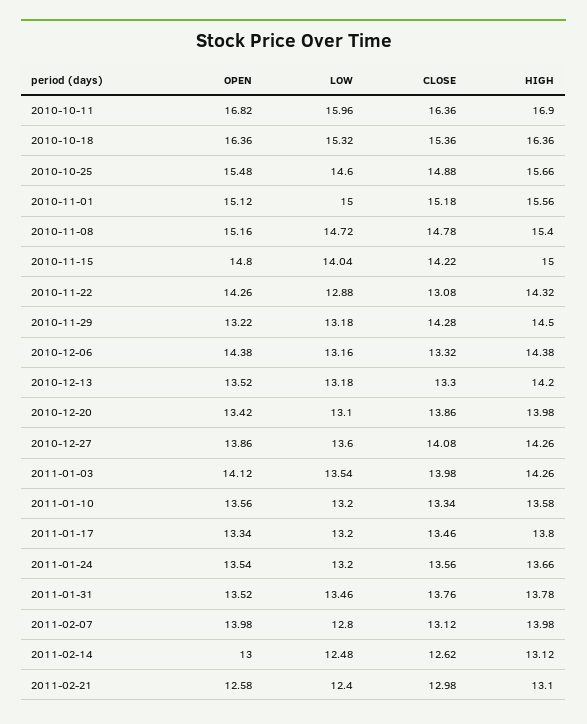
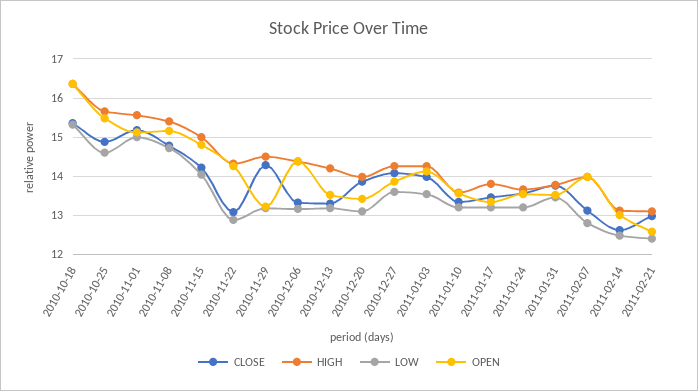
OPEN, 2010-10-11: 16.82 -> none
LOW, 2010-10-11: 15.96 -> none
CLOSE, 2010-10-11: 16.36 -> none
HIGH, 2010-10-11: 16.9 -> none

